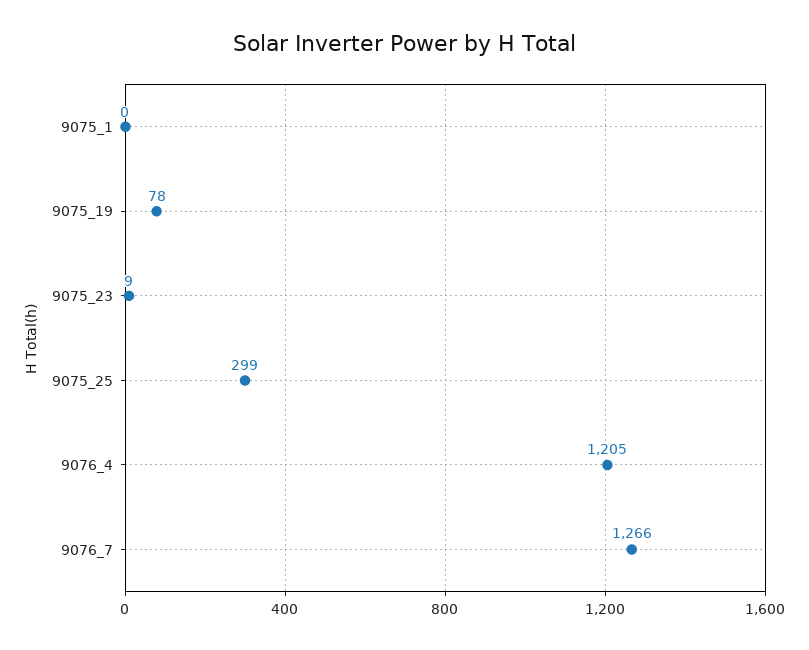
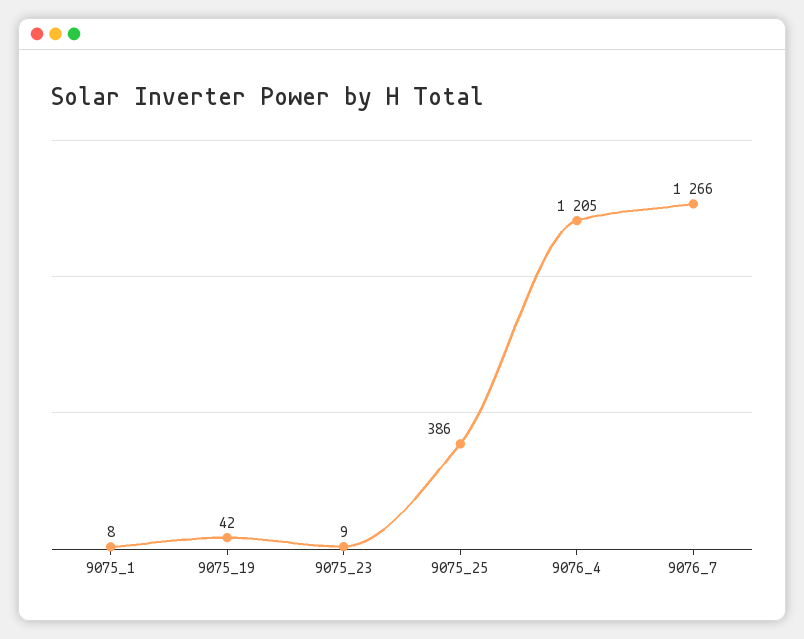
9075_1: 0 -> 8
9075_19: 78 -> 42
9075_25: 299 -> 386

